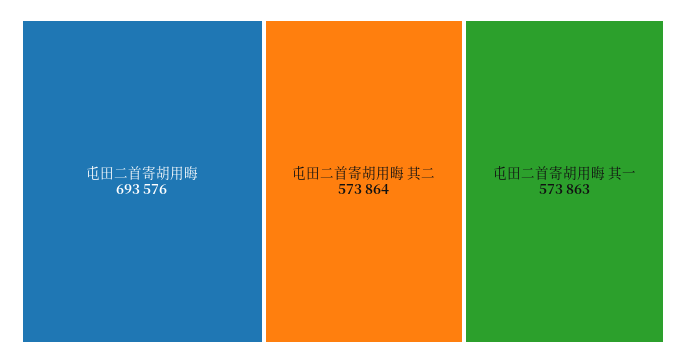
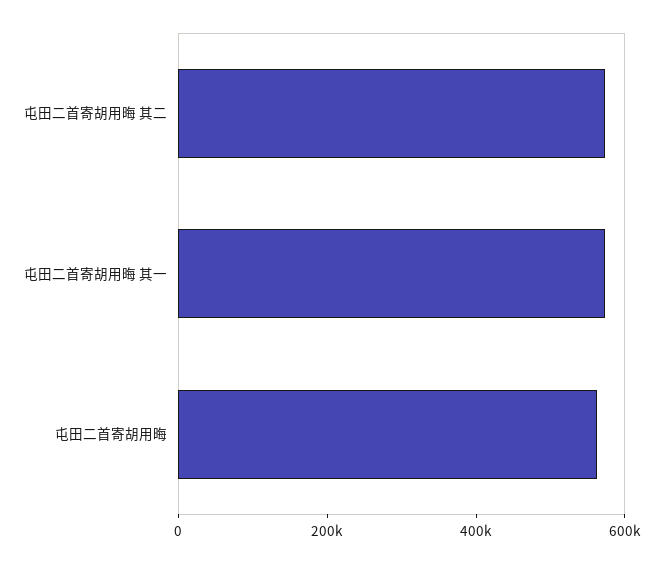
屯田二首寄胡用晦: 693576 -> 550000

